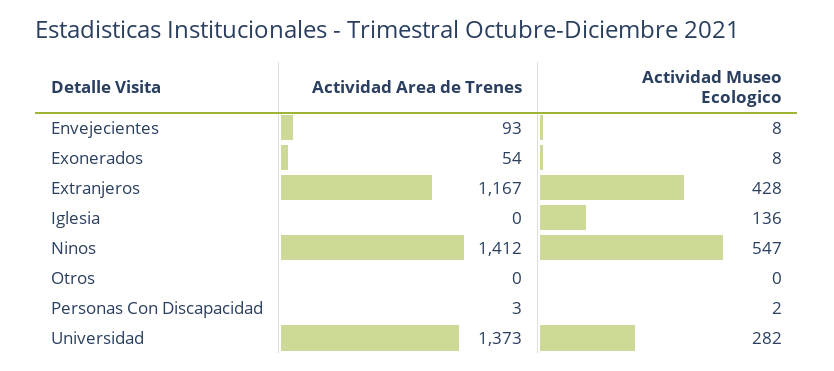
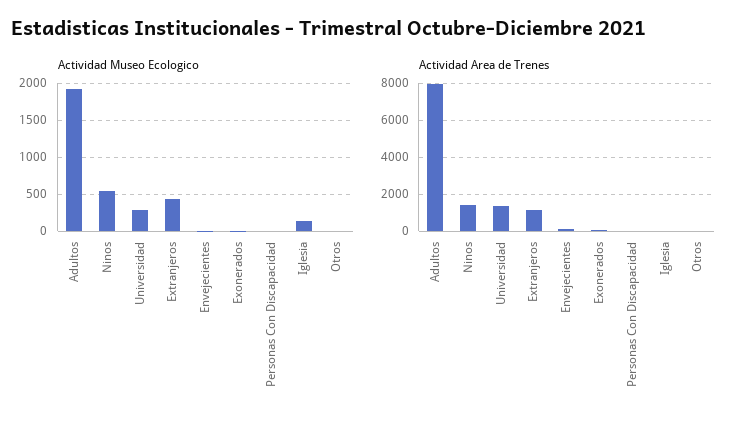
Actividad Museo Ecologico, Adultos: none -> 1900
Actividad Area de Trenes, Adultos: none -> 8000

